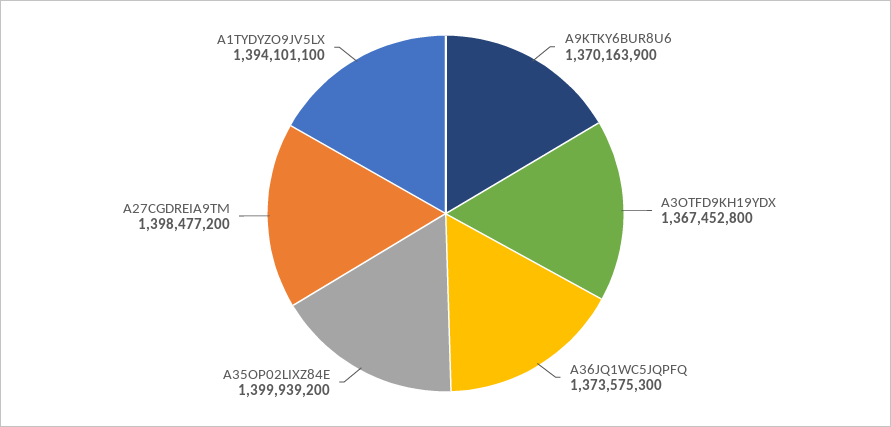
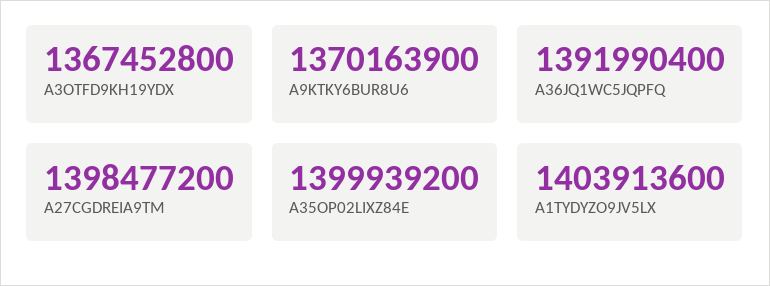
A36JQ1WC5JQPFQ: 1373575300 -> 1391990400
A1TYDYZO9JV5LX: 1394101100 -> 1403913600

